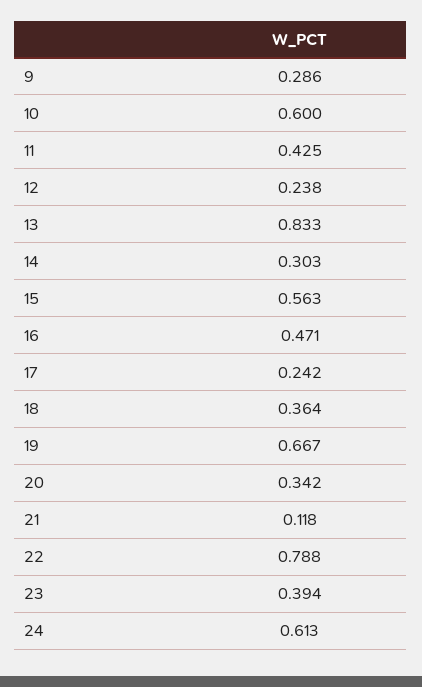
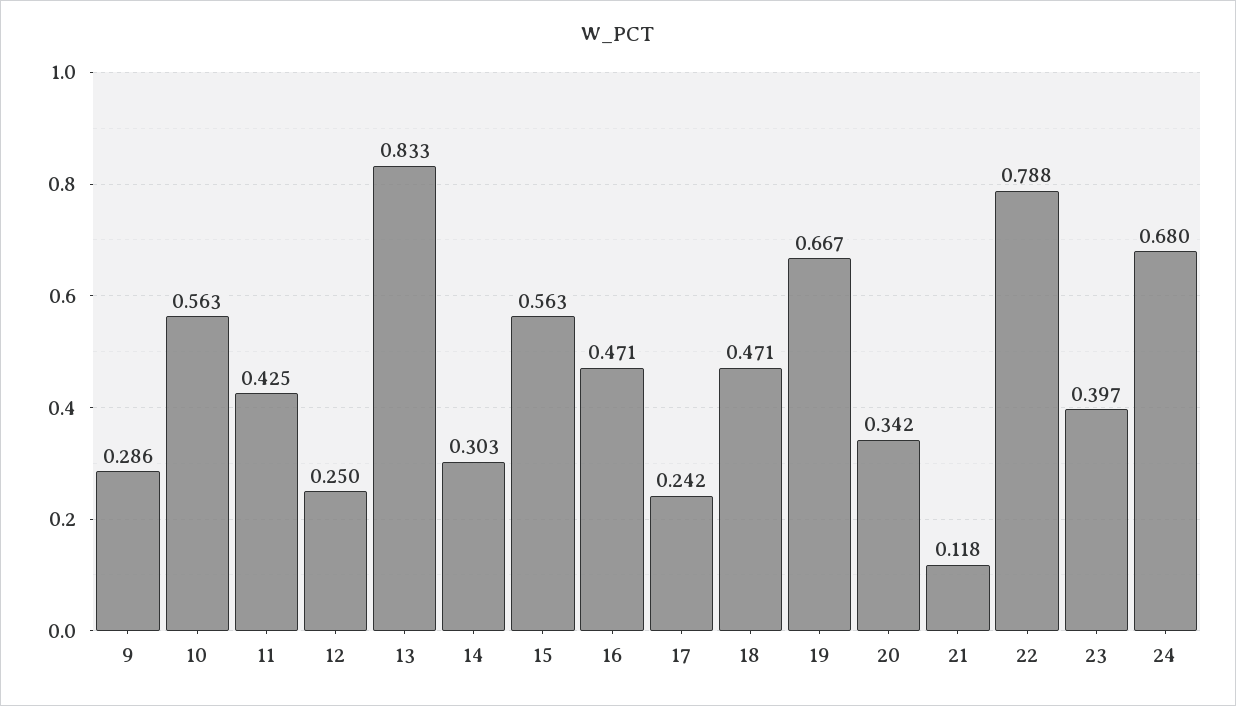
10: 0.6 -> 0.563
12: 0.238 -> 0.25
18: 0.364 -> 0.471
23: 0.394 -> 0.397
24: 0.613 -> 0.68

